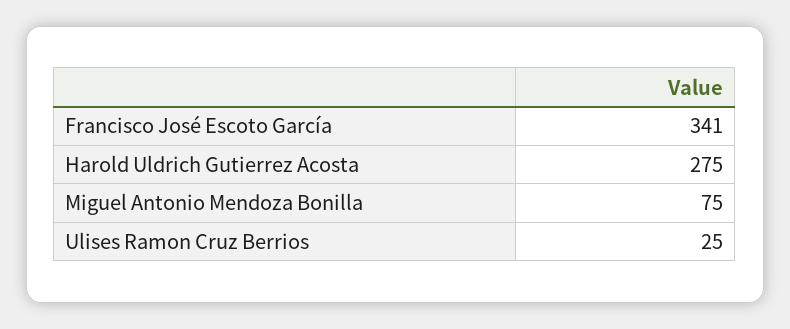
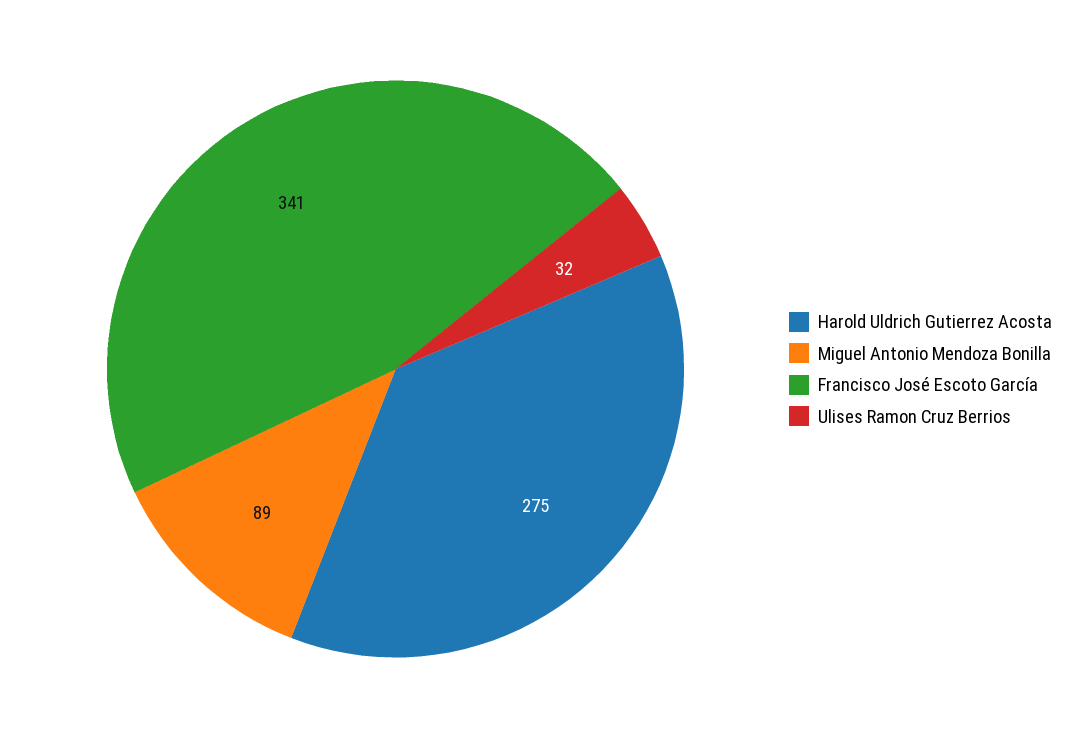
Miguel Antonio Mendoza Bonilla: 75 -> 89
Ulises Ramon Cruz Berrios: 25 -> 32

